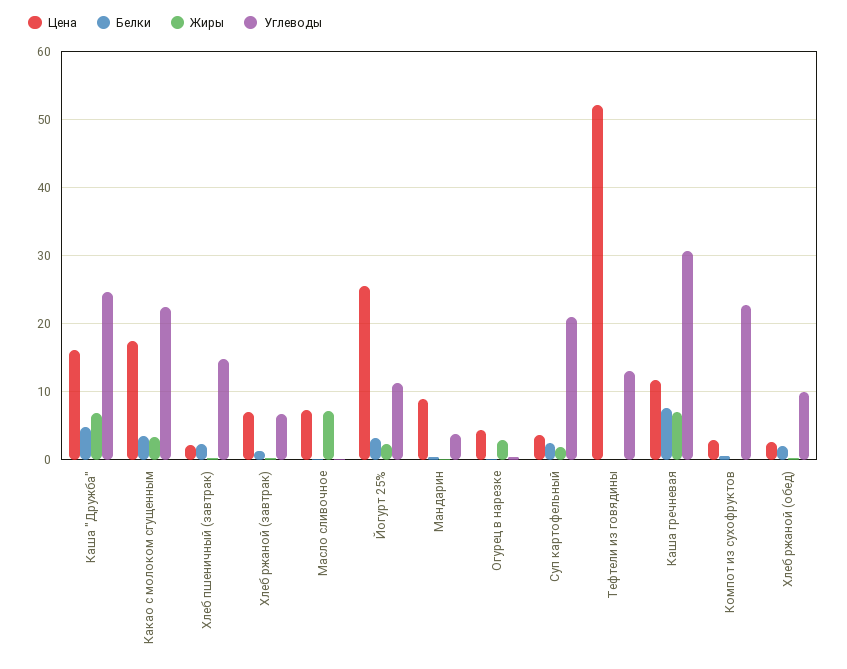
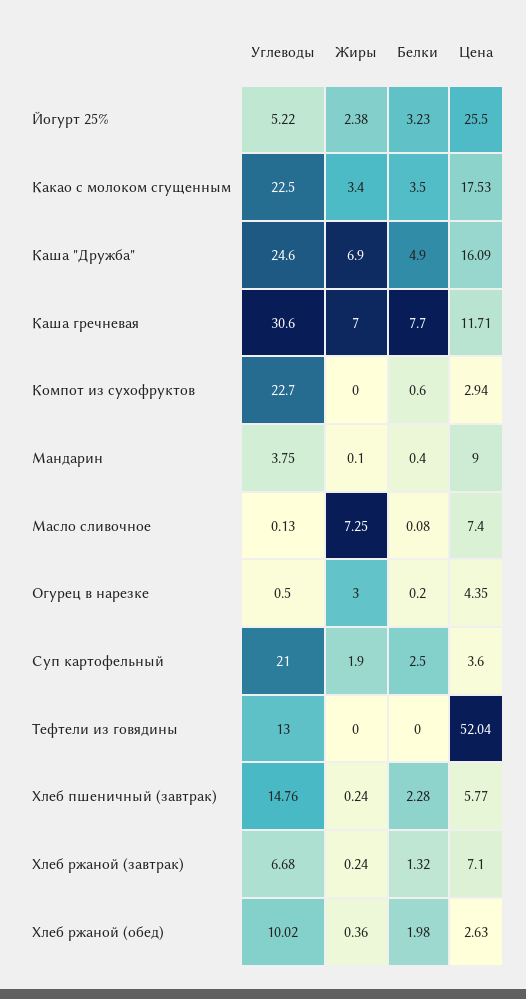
Цена, Хлеб пшеничный (завтрак): 2 -> 5.77
Углеводы, Йогурт 25%: 11 -> 5.22

